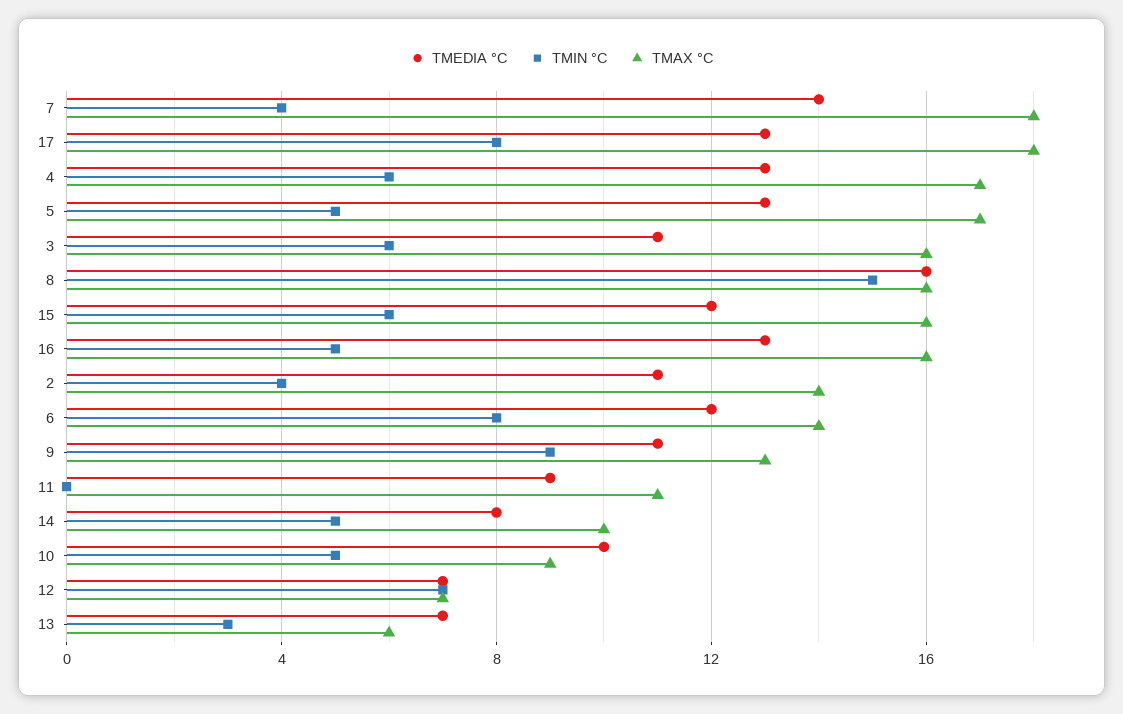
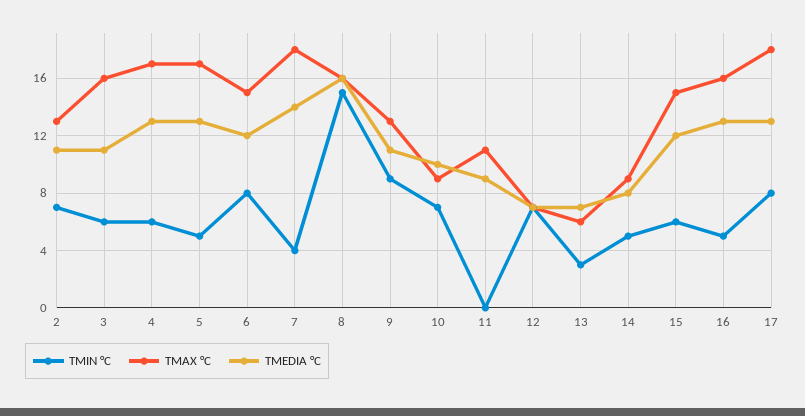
TMAX °C, 15: 16 -> 15
TMIN °C, 2: 4 -> 7
TMAX °C, 2: 14 -> 13
TMAX °C, 6: 14 -> 15
TMAX °C, 14: 10 -> 9
TMIN °C, 10: 5 -> 7

